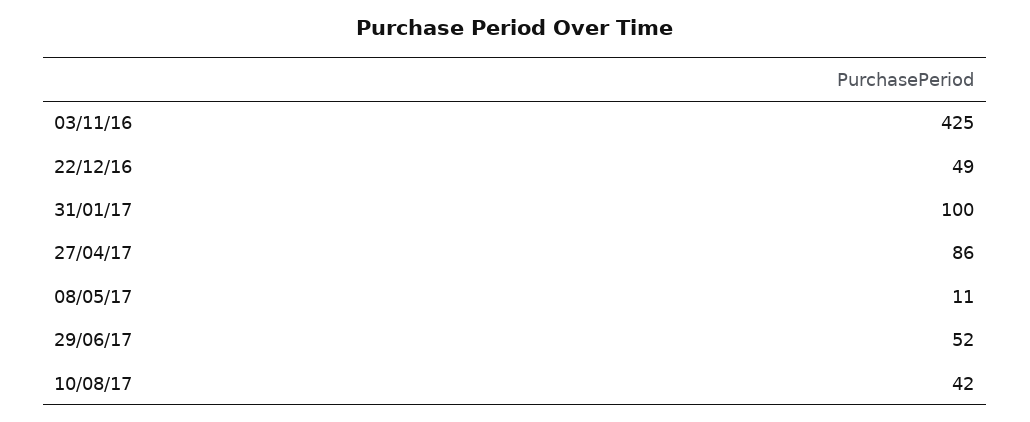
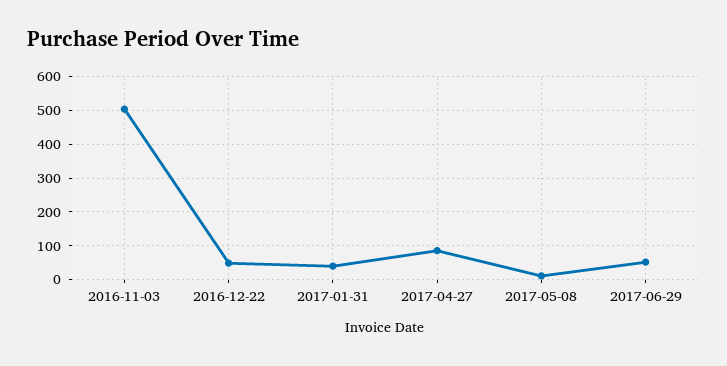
03/11/16: 425 -> 500
31/01/17: 100 -> 40
10/08/17: 42 -> none

